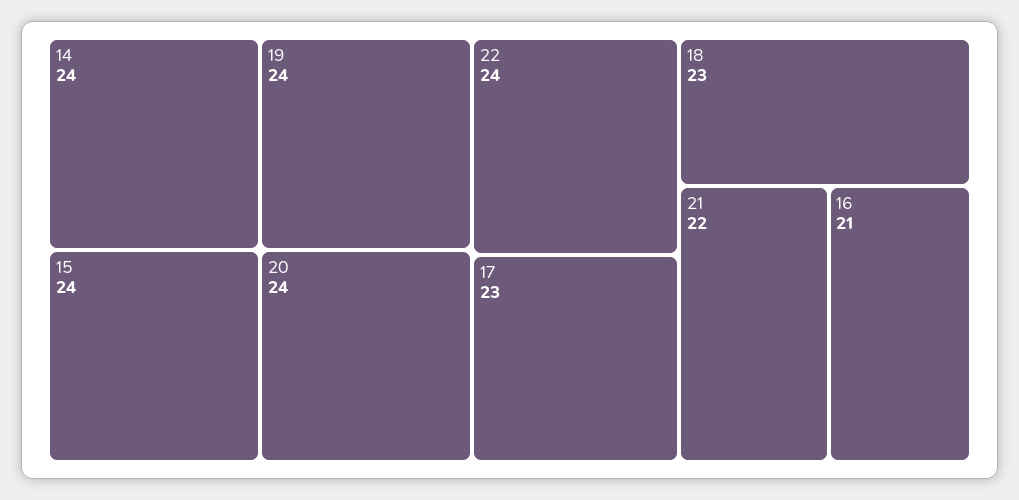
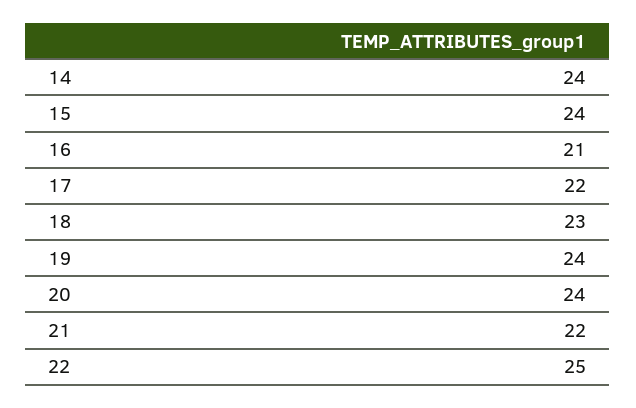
22: 24 -> 25
17: 23 -> 22

